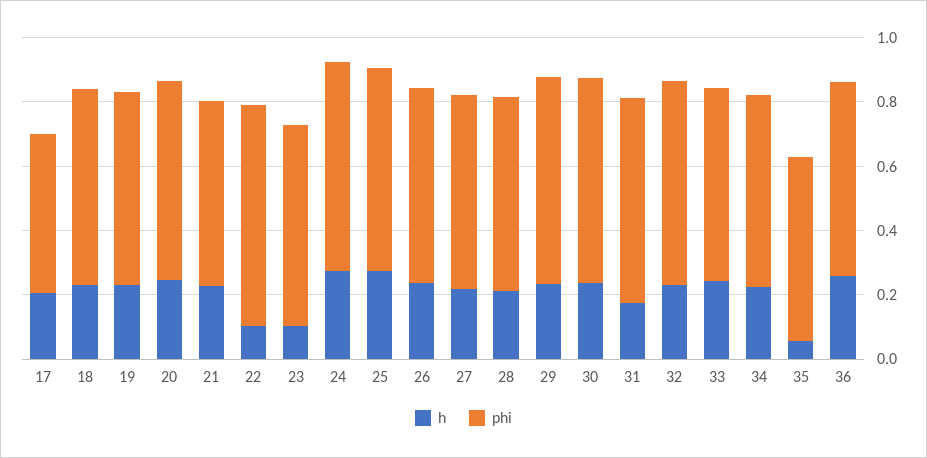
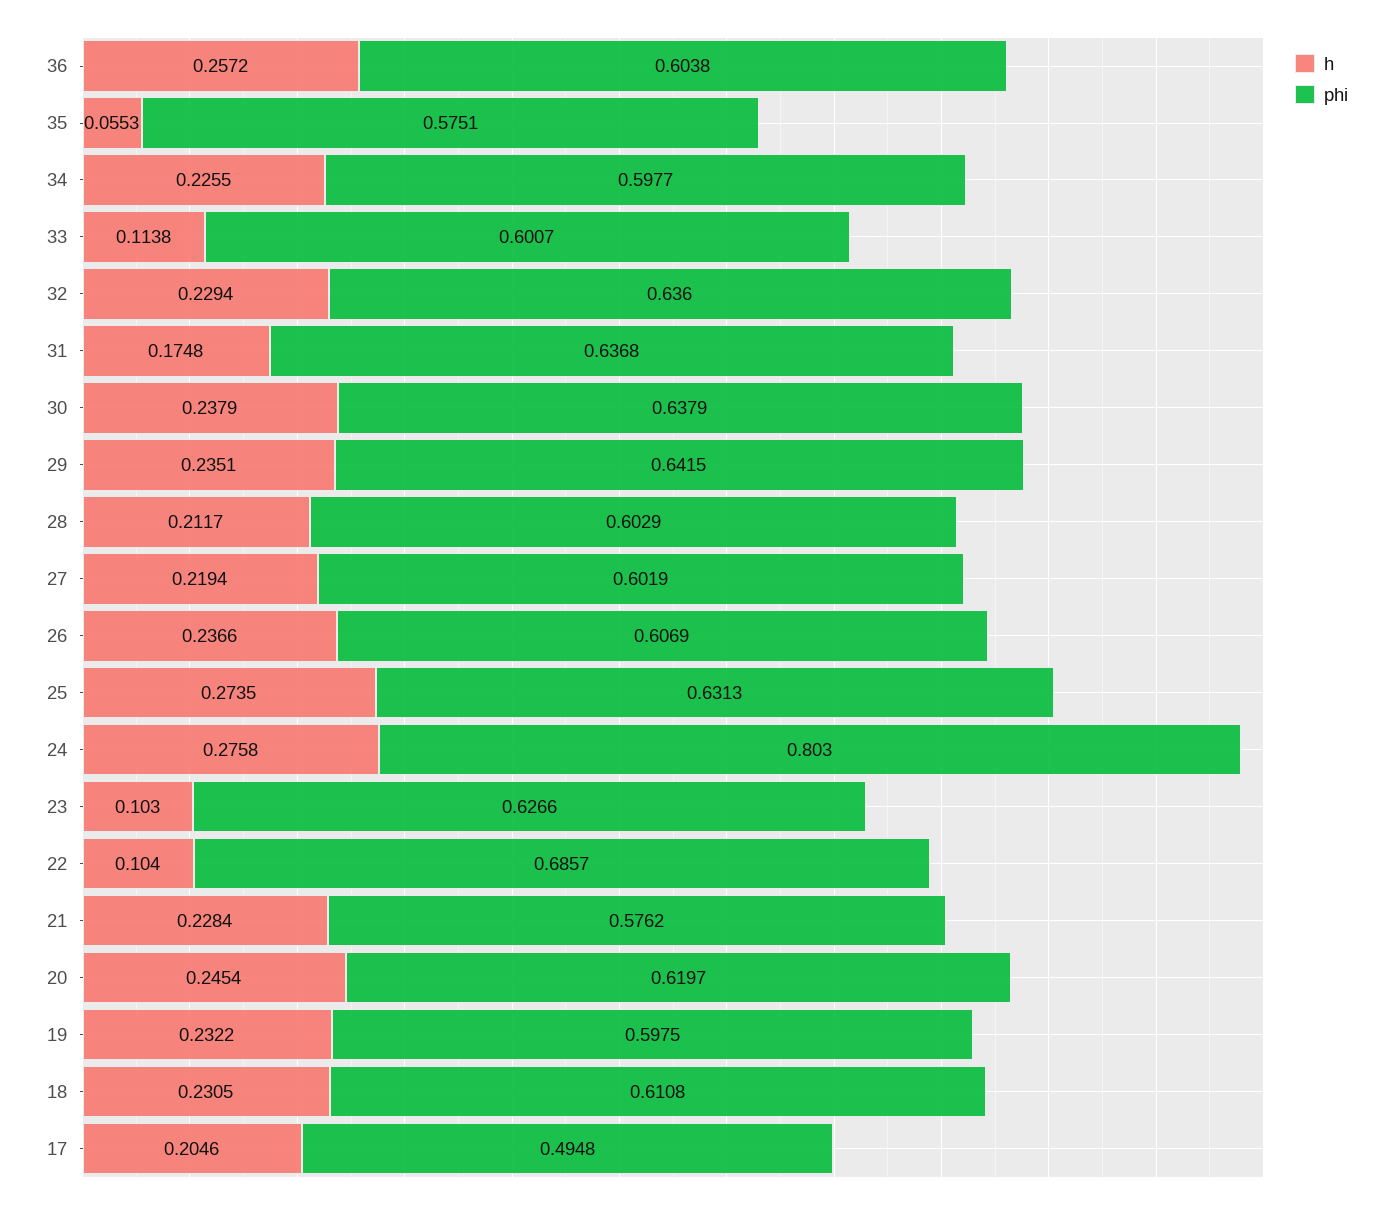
phi, 24: 0.65 -> 0.803
h, 33: 0.25 -> 0.1138

